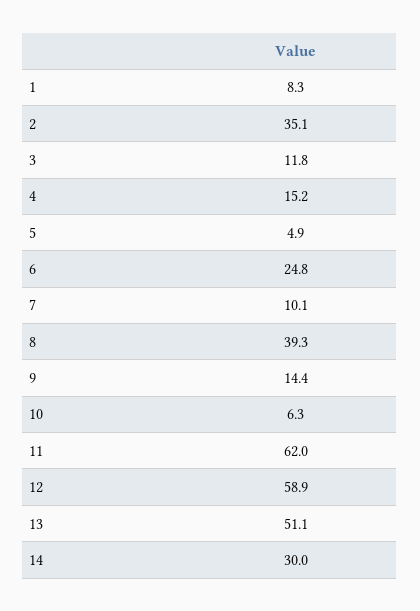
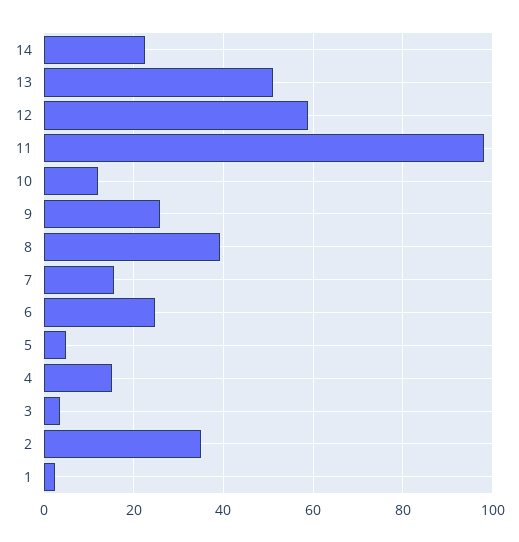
1: 8.3 -> 2
3: 11.8 -> 4
7: 10.1 -> 16
9: 14.4 -> 26
10: 6.3 -> 12
11: 62 -> 98
14: 30 -> 22

